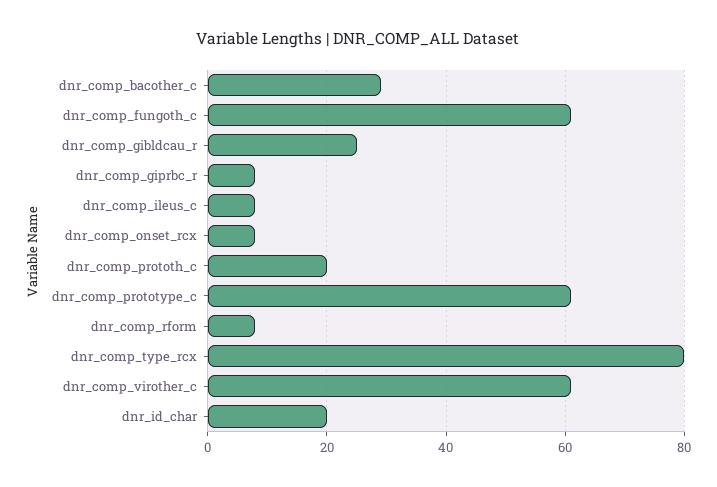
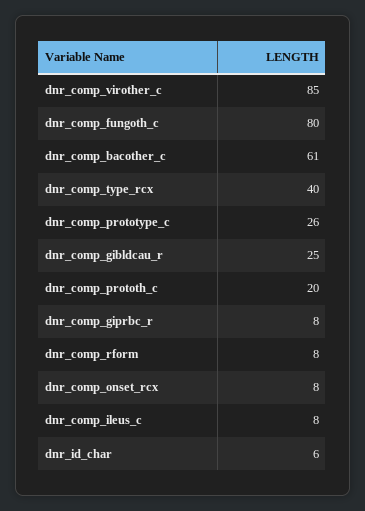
dnr_comp_bacother_c: 30 -> 61
dnr_comp_fungoth_c: 60 -> 80
dnr_comp_prototype_c: 60 -> 26
dnr_comp_type_rcx: 80 -> 40
dnr_comp_virother_c: 60 -> 85
dnr_id_char: 20 -> 6

